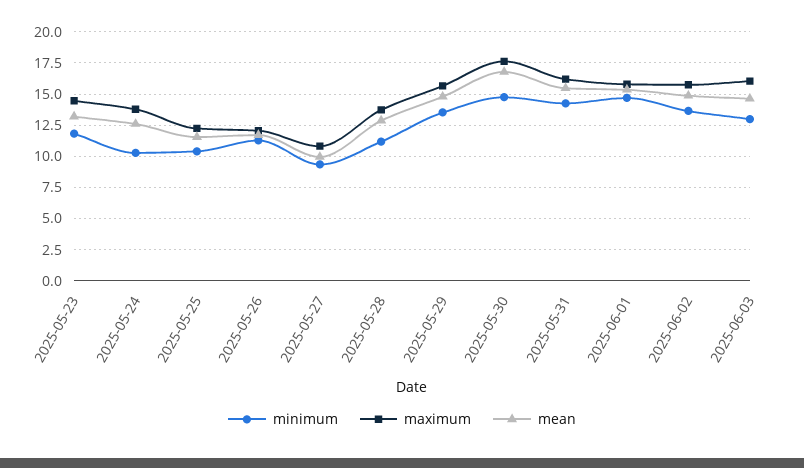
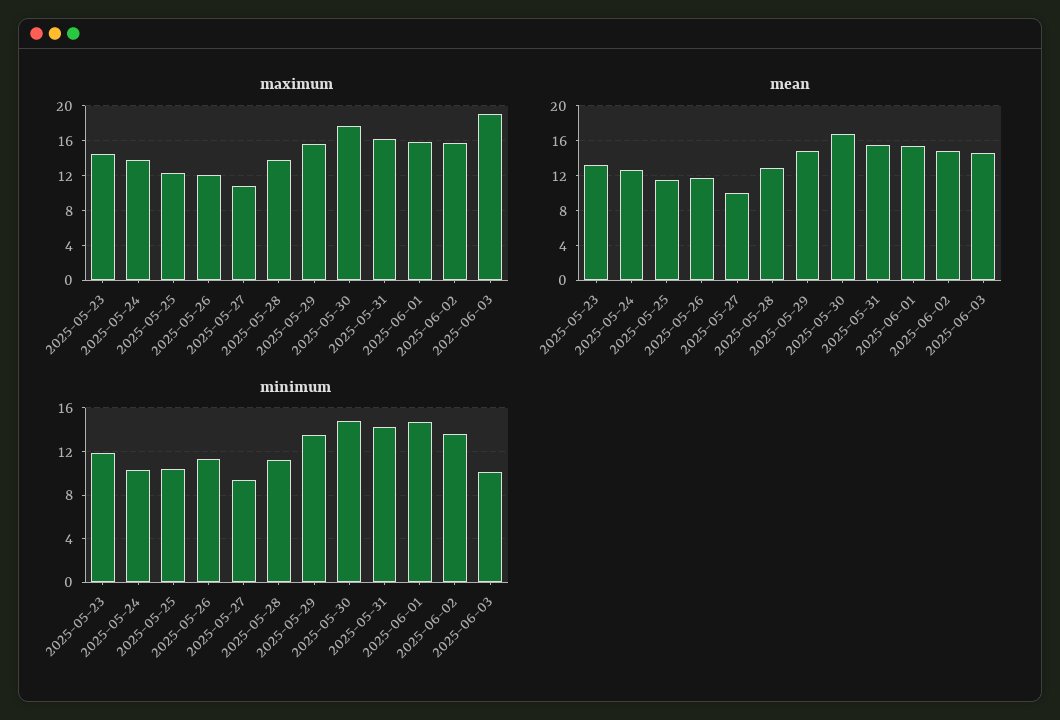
minimum, 2025-06-03: 13 -> 10
maximum, 2025-06-03: 16 -> 19

